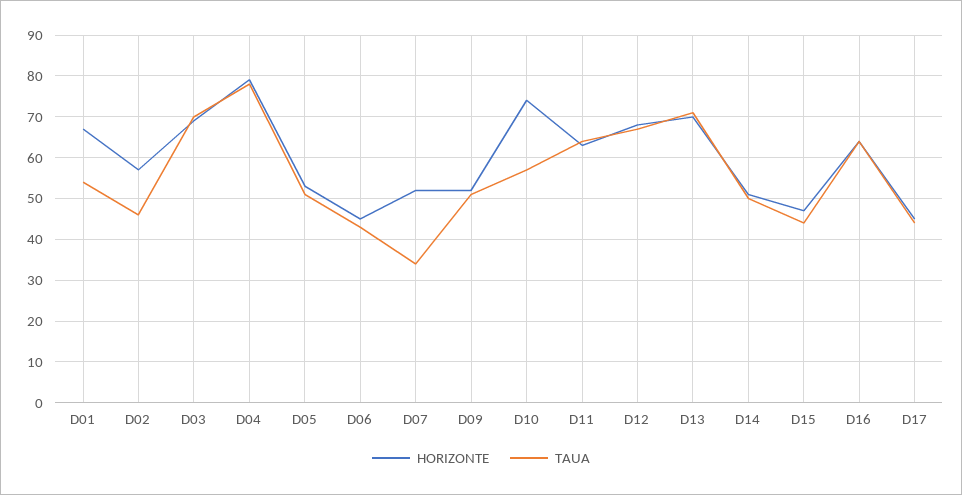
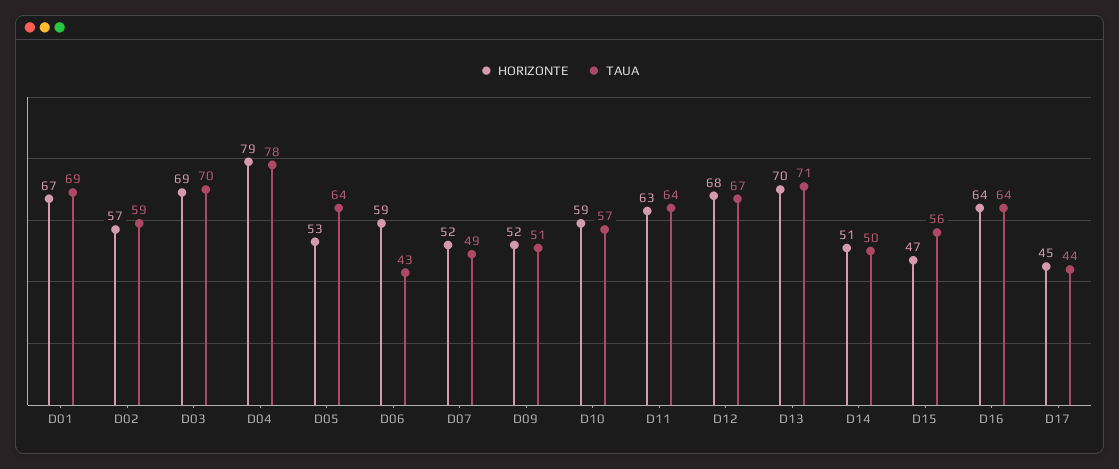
TAUA, D01: 55 -> 69
TAUA, D02: 45 -> 59
TAUA, D05: 50 -> 64
HORIZONTE, D06: 45 -> 59
TAUA, D07: 35 -> 49
HORIZONTE, D10: 75 -> 59
TAUA, D15: 45 -> 56

